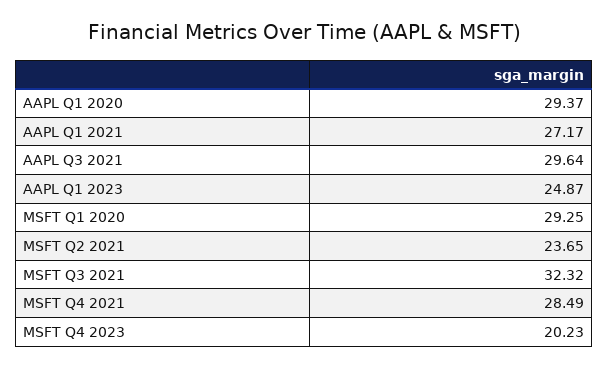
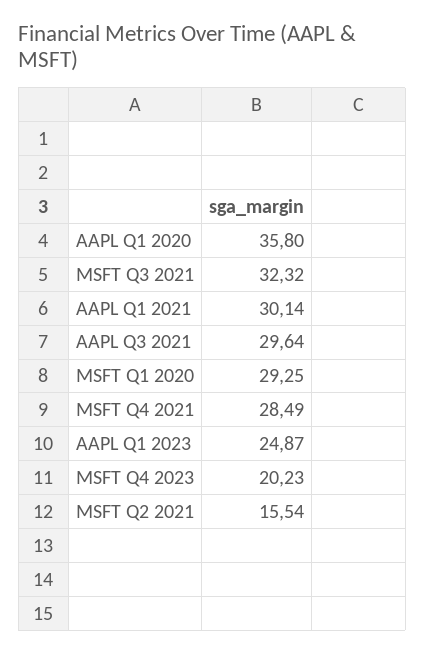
AAPL Q1 2020: 29.37 -> 35.8
AAPL Q1 2021: 27.17 -> 30.14
MSFT Q2 2021: 23.65 -> 15.54

